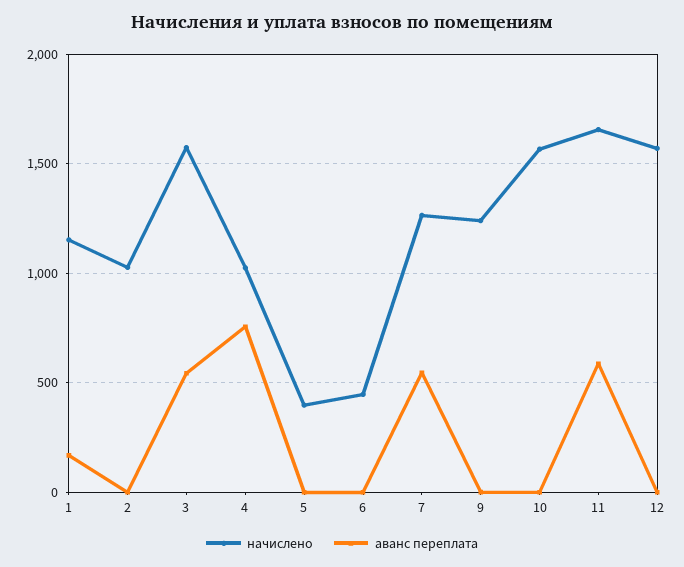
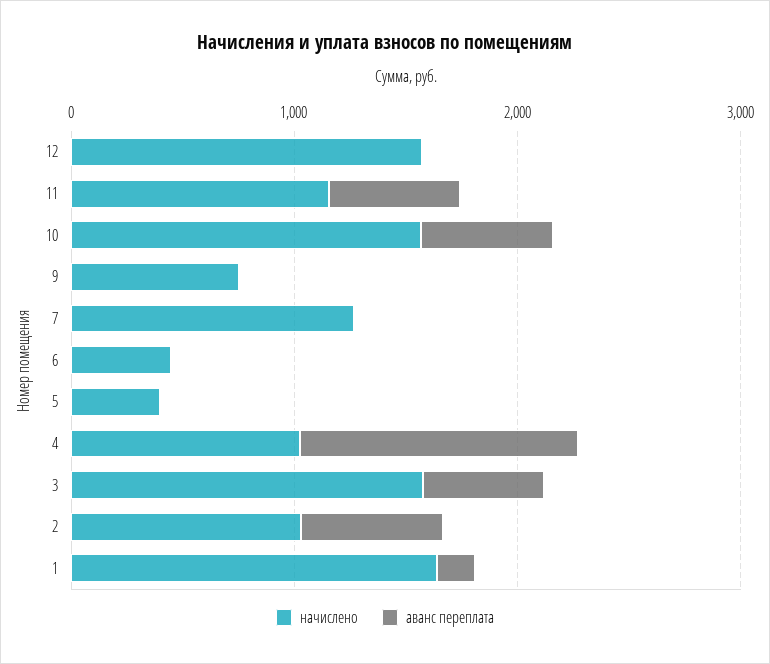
начислено, 1: 1150 -> 1600
аванс переплата, 2: 0 -> 600
аванс переплата, 4: 750 -> 1200
аванс переплата, 7: 550 -> 0
начислено, 9: 1250 -> 800
аванс переплата, 10: 0 -> 600
начислено, 11: 1650 -> 1200

